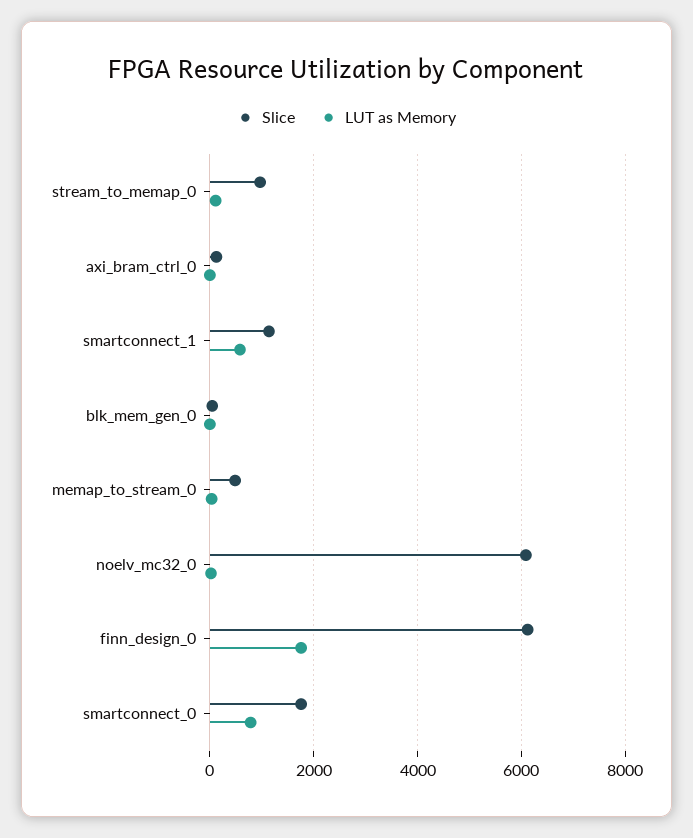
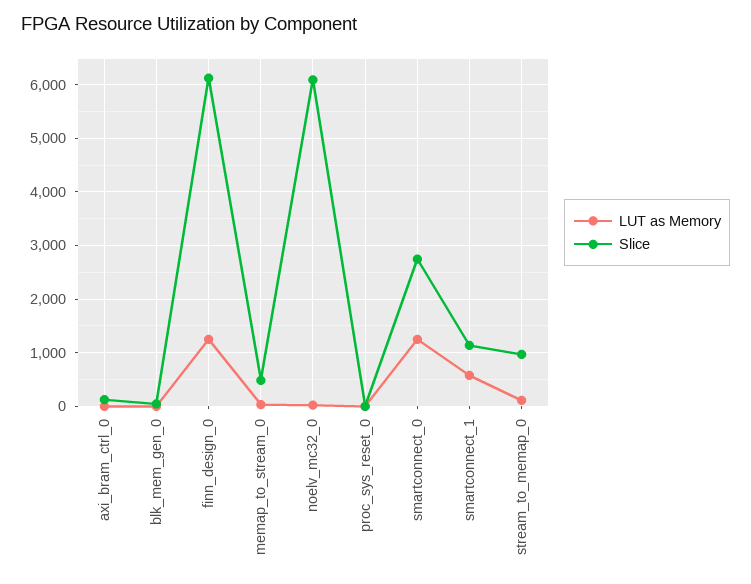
LUT as Memory, finn_design_0: 1800 -> 1200
Slice, smartconnect_0: 1800 -> 2800
LUT as Memory, smartconnect_0: 800 -> 1200
LUT as Memory, proc_sys_reset_0: none -> 0
Slice, proc_sys_reset_0: none -> 0

